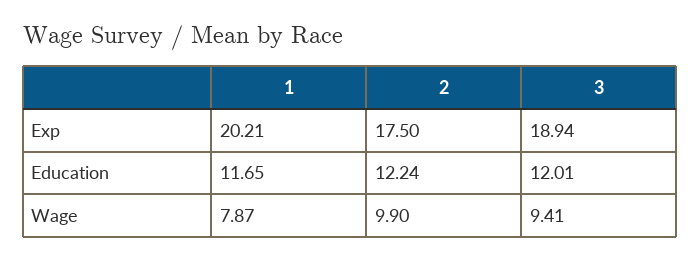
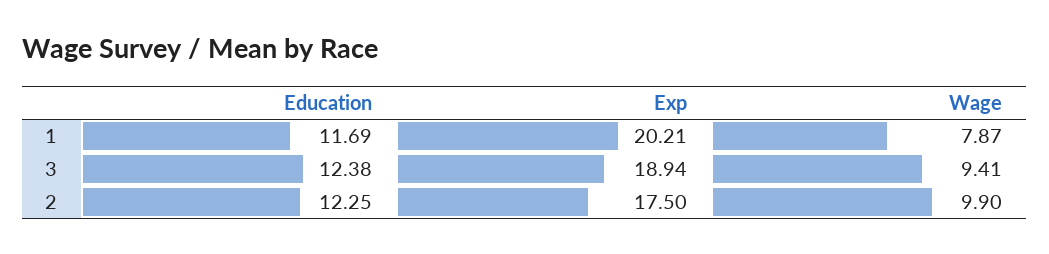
1, Education: 11.65 -> 11.69
2, Education: 12.24 -> 12.25
3, Education: 12.01 -> 12.38

